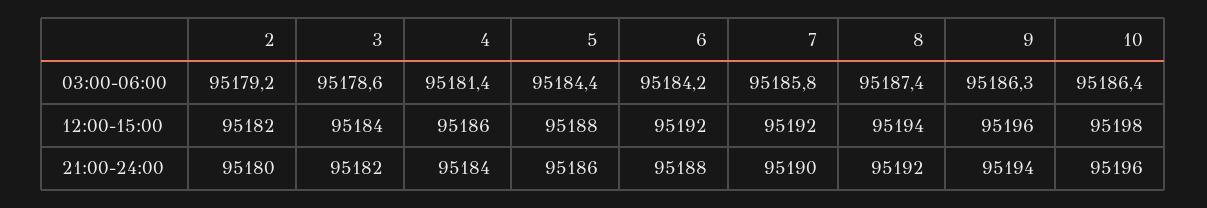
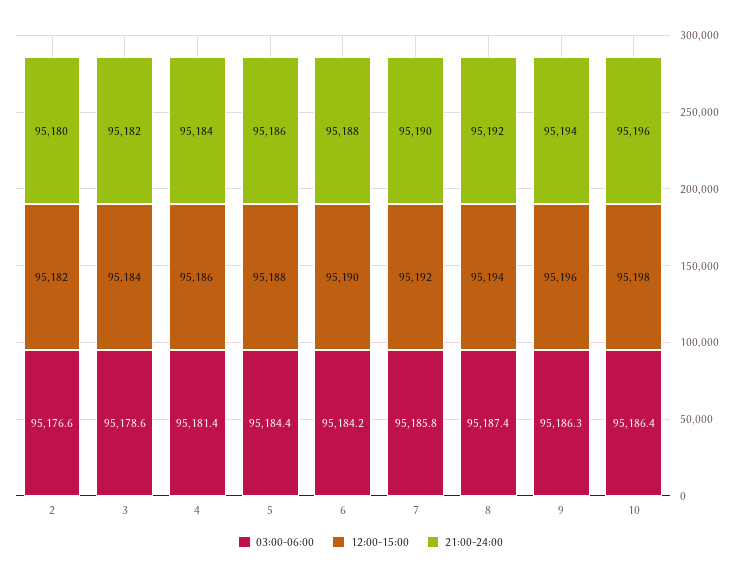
03:00-06:00, 2: 95179.2 -> 95176.6
12:00-15:00, 6: 95192 -> 95190

